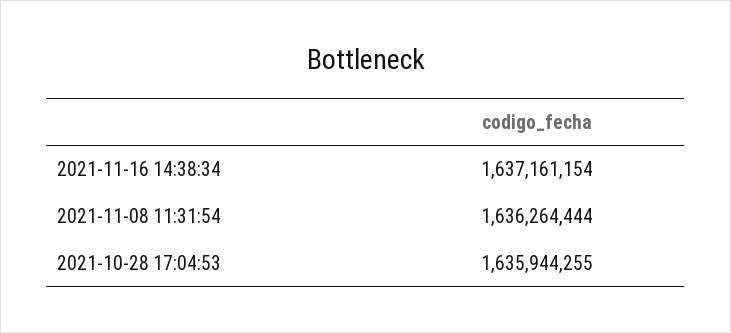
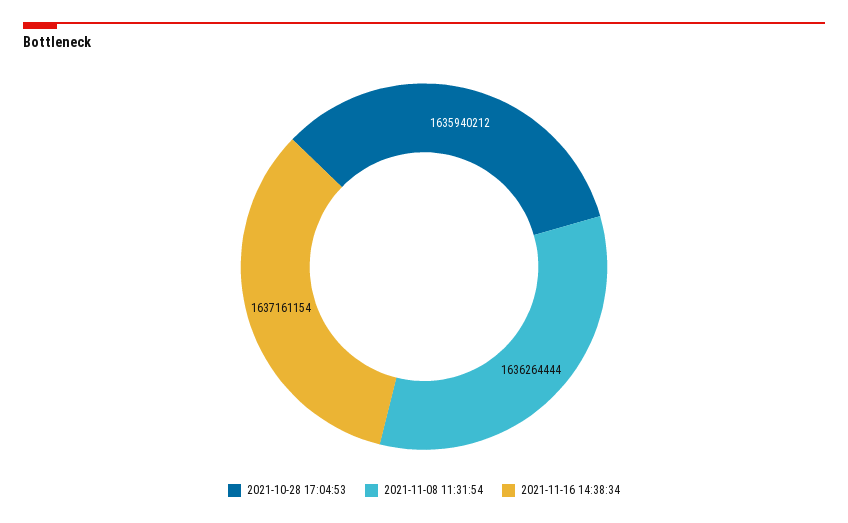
2021-10-28 17:04:53: 1635944255 -> 1635940212

